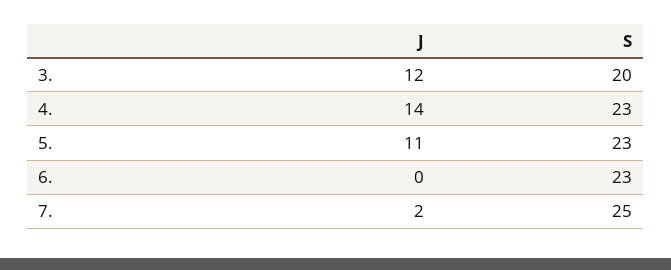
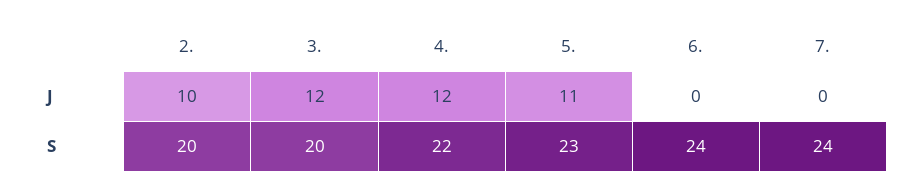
J, 4.: 14 -> 12
S, 4.: 23 -> 22
S, 6.: 23 -> 24
J, 7.: 2 -> 0
S, 7.: 25 -> 24
J, 2.: none -> 10
S, 2.: none -> 20

